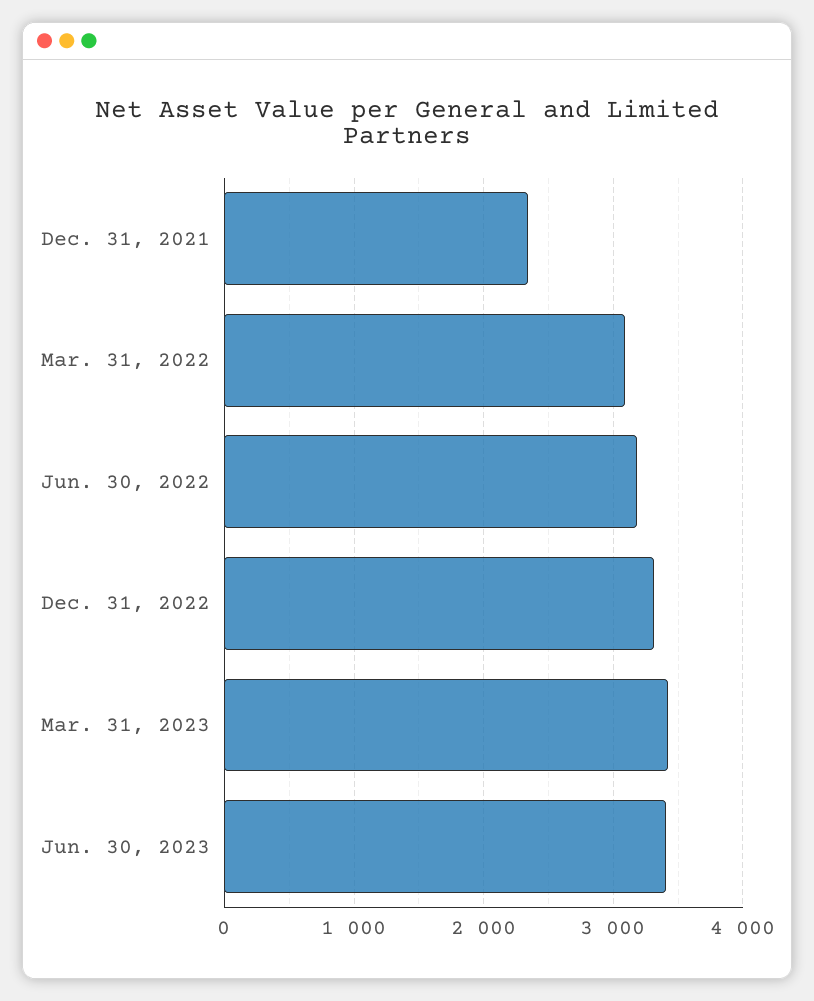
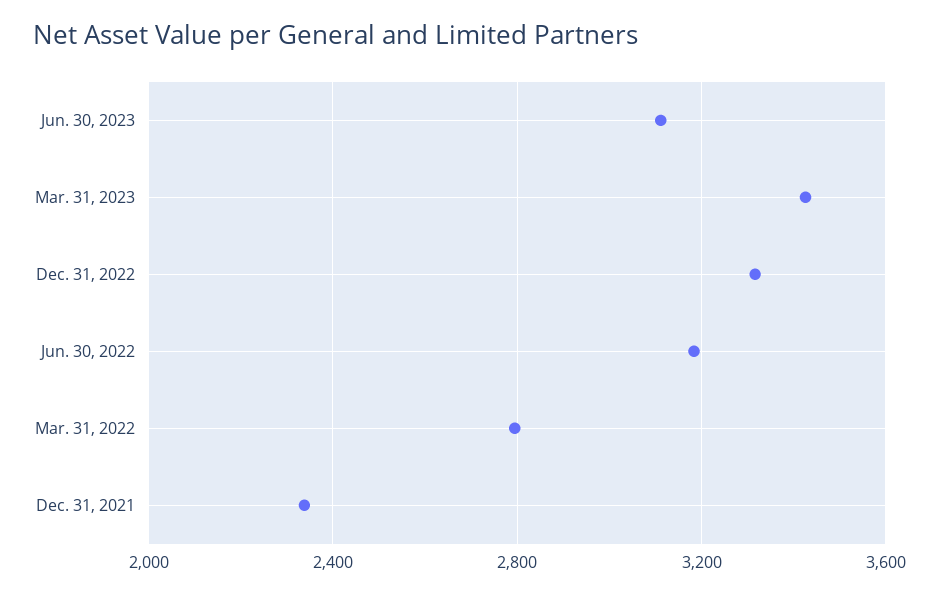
Mar. 31, 2022: 3100 -> 2800
Jun. 30, 2023: 3400 -> 3100

